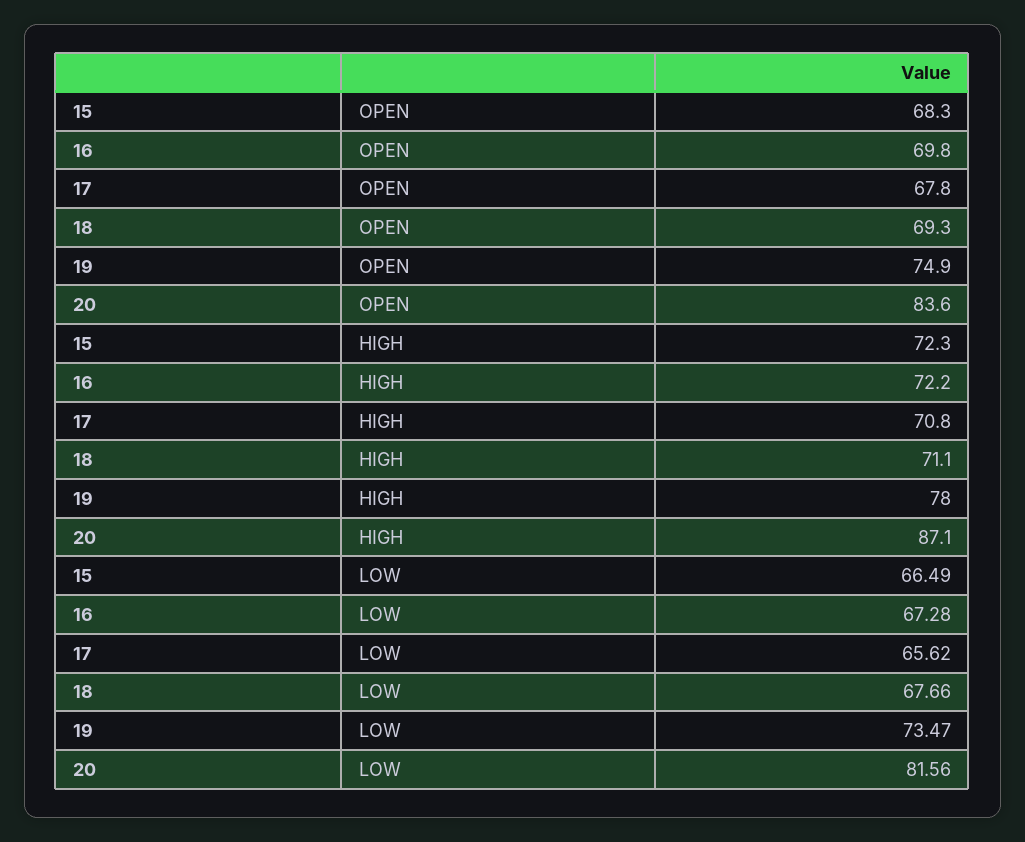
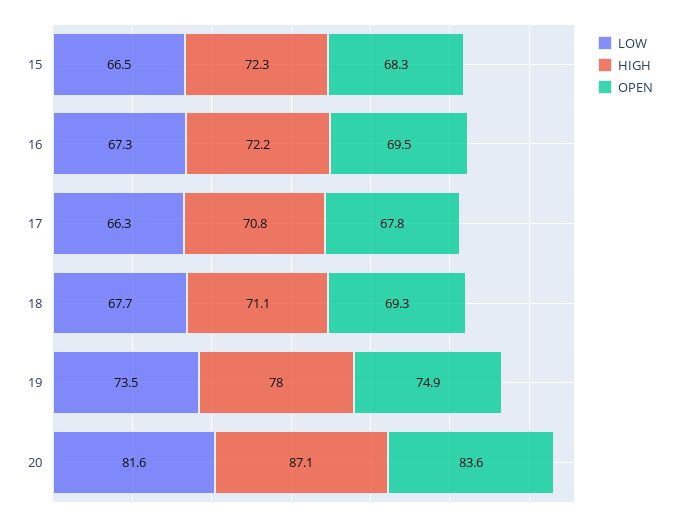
OPEN, 16: 69.8 -> 69.5
LOW, 17: 65.62 -> 66.3

